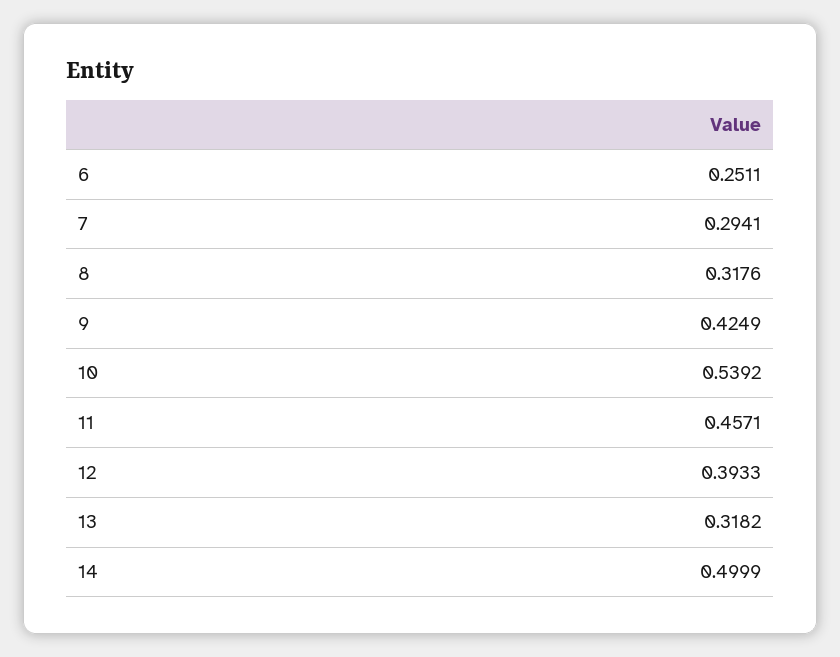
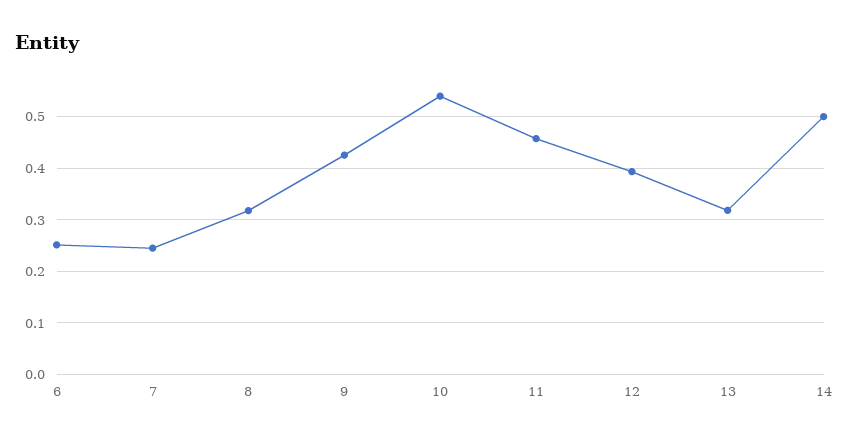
7: 0.2941 -> 0.24

